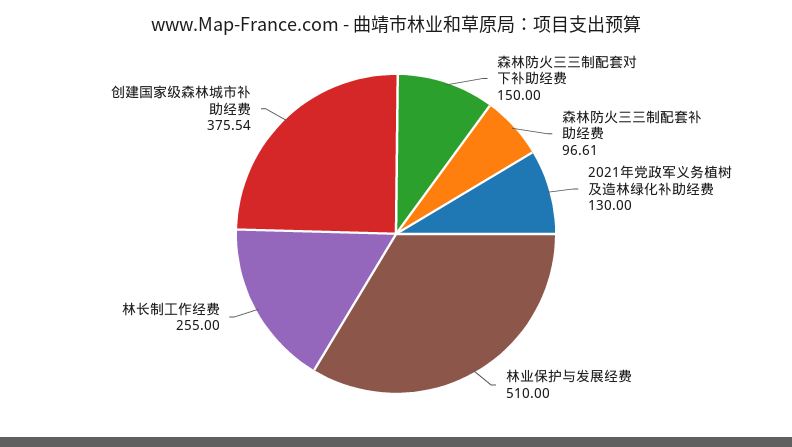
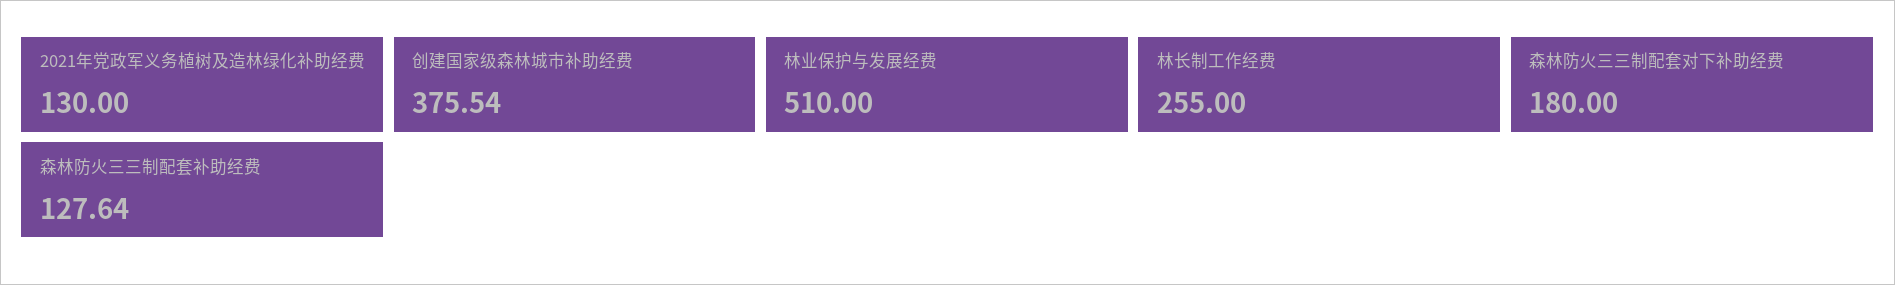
森林防火三三制配套对下补助经费: 150 -> 180
森林防火三三制配套补助经费: 96.61 -> 127.64

